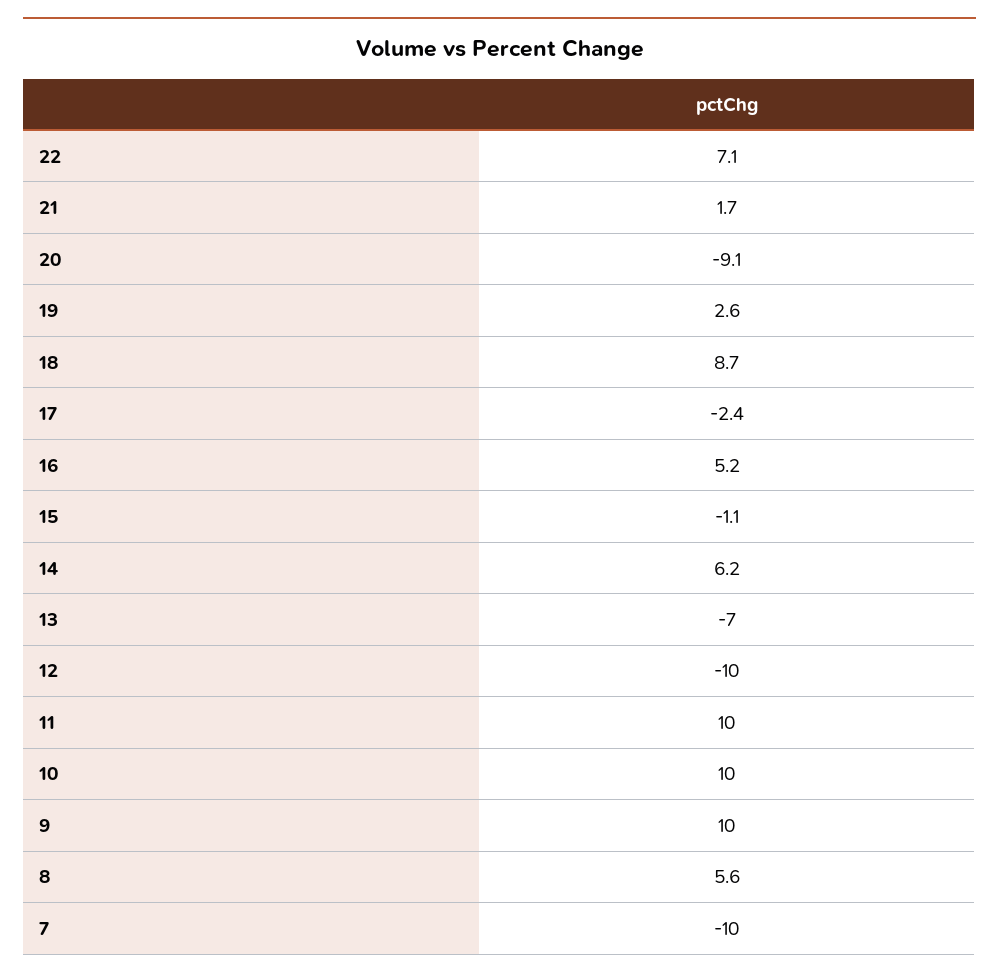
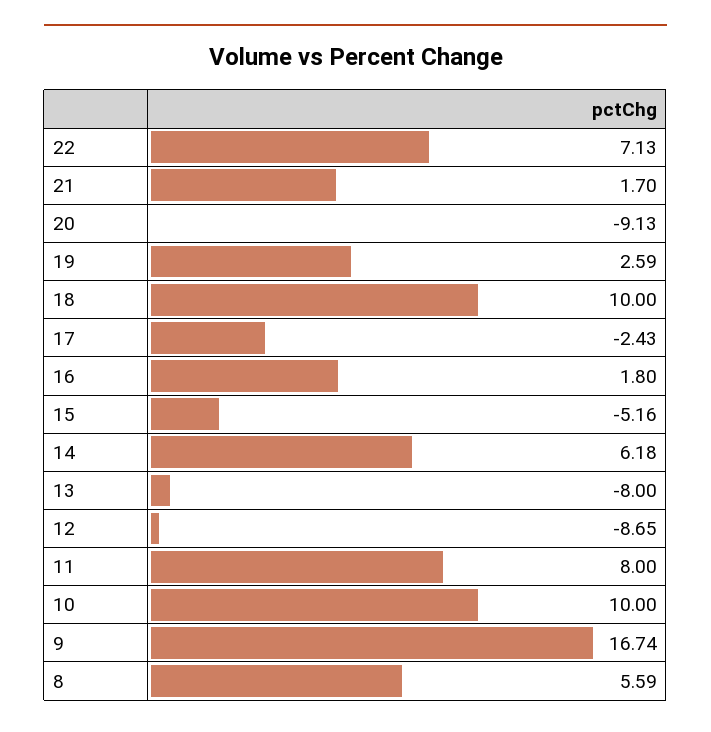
18: 8.7 -> 10
16: 5.2 -> 1.8
15: -1.1 -> -5.16
13: -7 -> -8
12: -10 -> -8.65
11: 10 -> 8
9: 10 -> 16.74
7: -10 -> none

